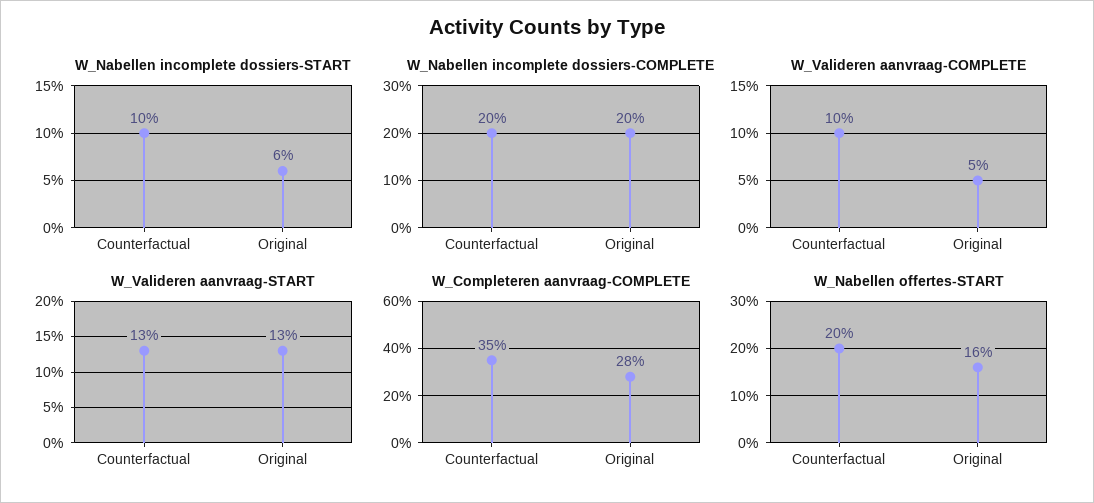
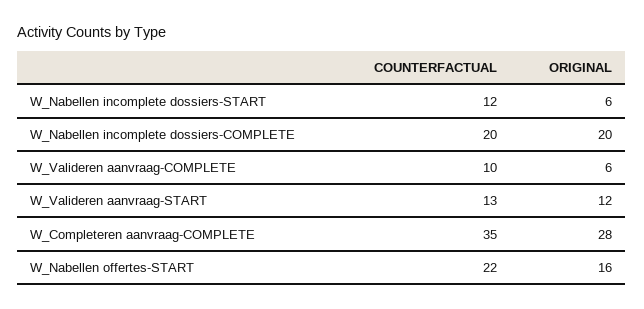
W_Nabellen incomplete dossiers-START, Counterfactual: 10 -> 12
W_Valideren aanvraag-COMPLETE, Original: 5 -> 6
W_Valideren aanvraag-START, Original: 13 -> 12
W_Nabellen offertes-START, Counterfactual: 20 -> 22

